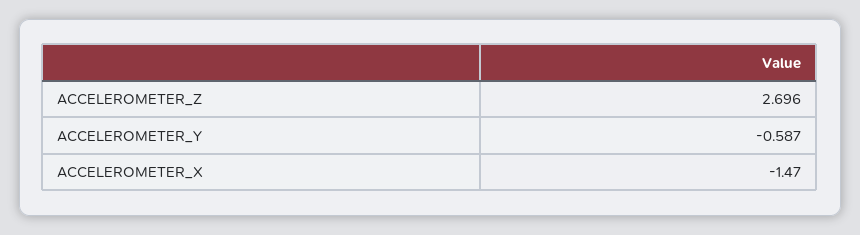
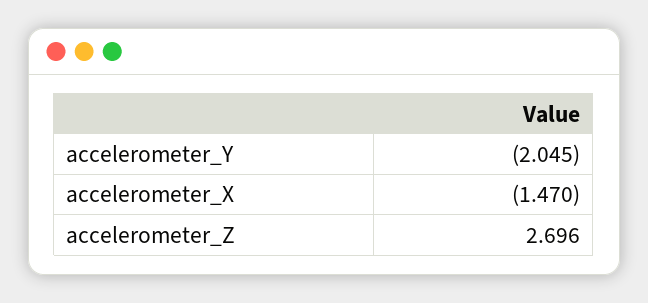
ACCELEROMETER_Y: -0.587 -> -2.045

